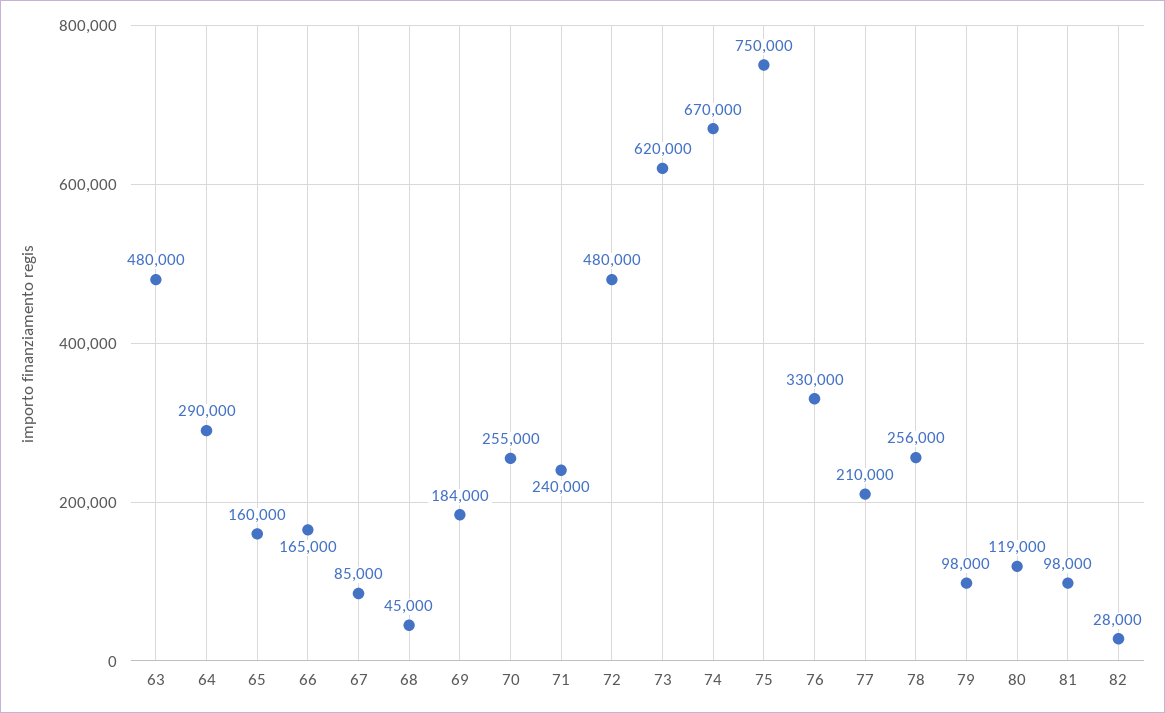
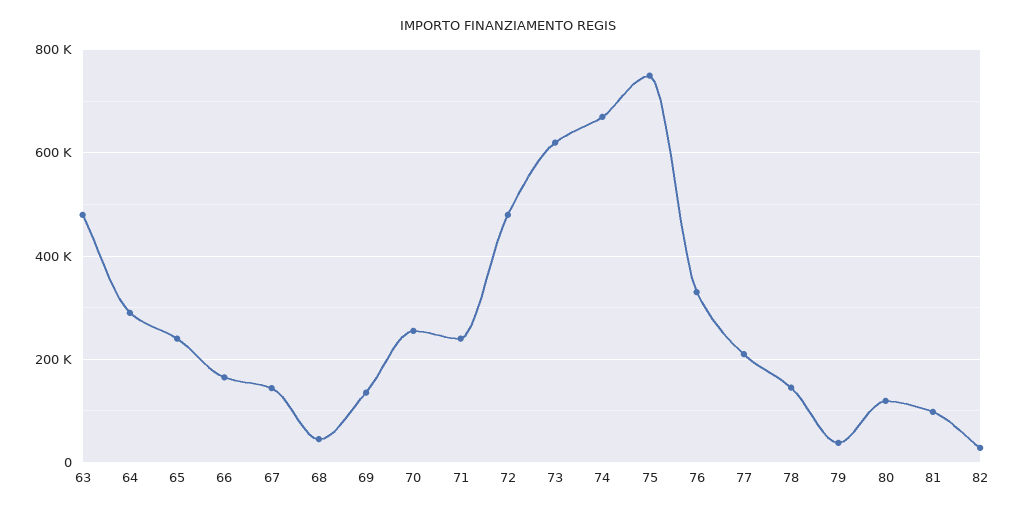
65: 160000 -> 240000
67: 85000 -> 140000
69: 184000 -> 140000
78: 256000 -> 140000
79: 98000 -> 40000

